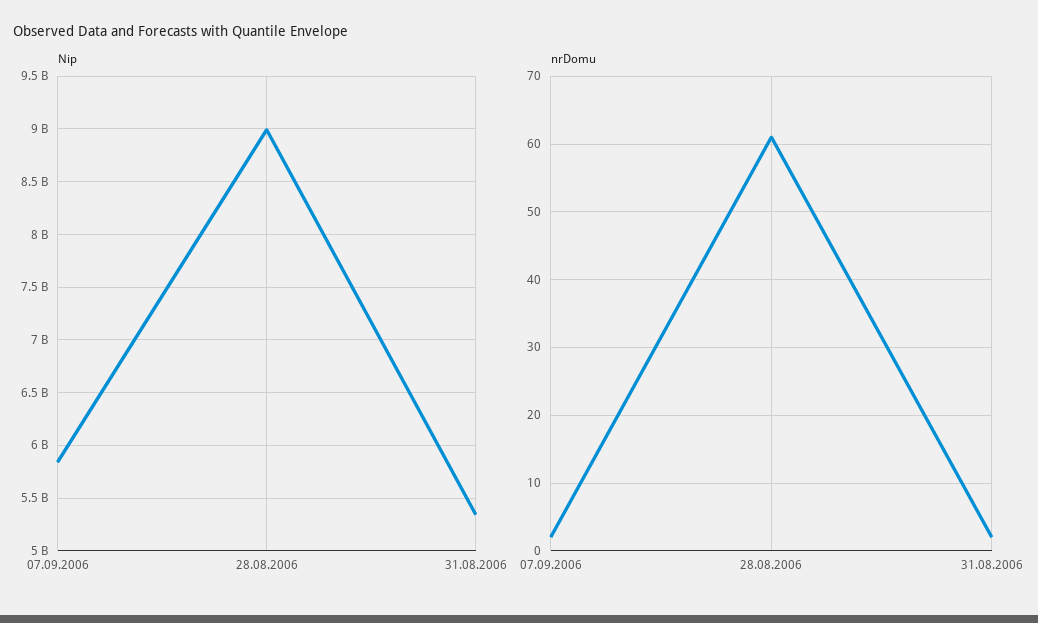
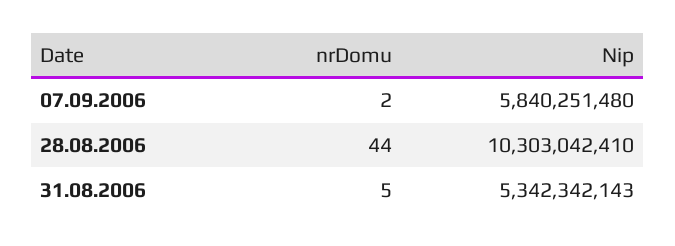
Nip, 28.08.2006: 9000000000 -> 10303042410
nrDomu, 28.08.2006: 61 -> 44
nrDomu, 31.08.2006: 2 -> 5

